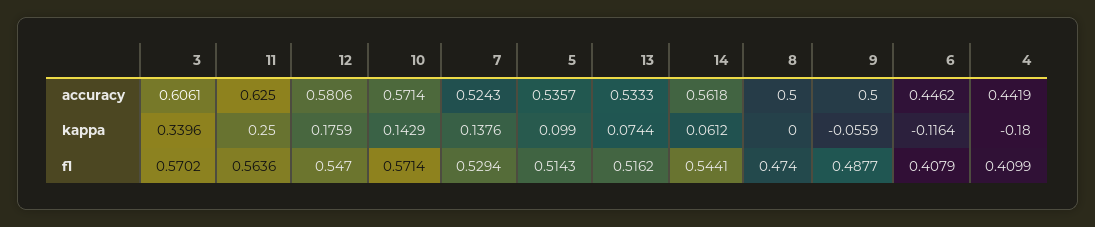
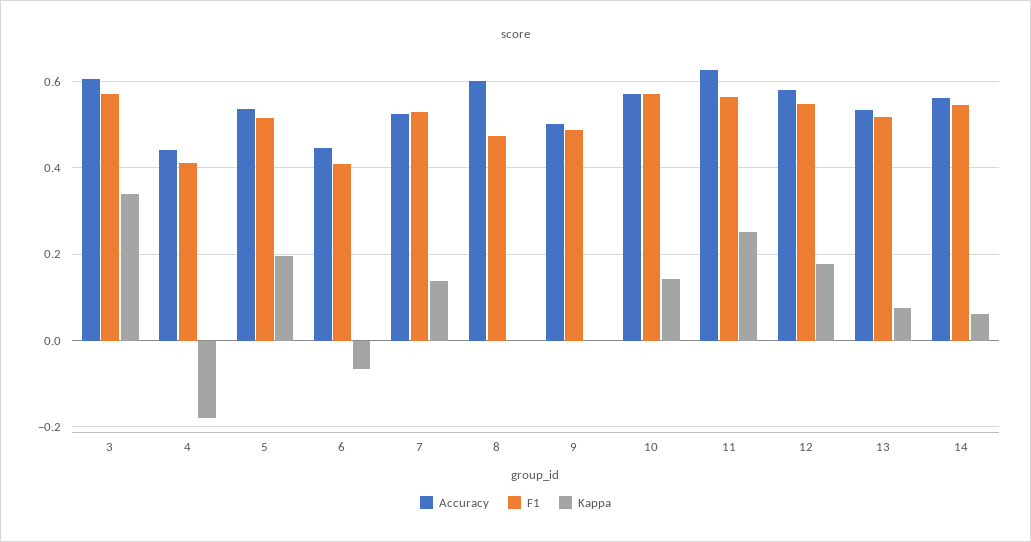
accuracy, 8: 0.5 -> 0.6
kappa, 5: 0.099 -> 0.2
kappa, 9: -0.0559 -> 0
kappa, 6: -0.1164 -> -0.06

